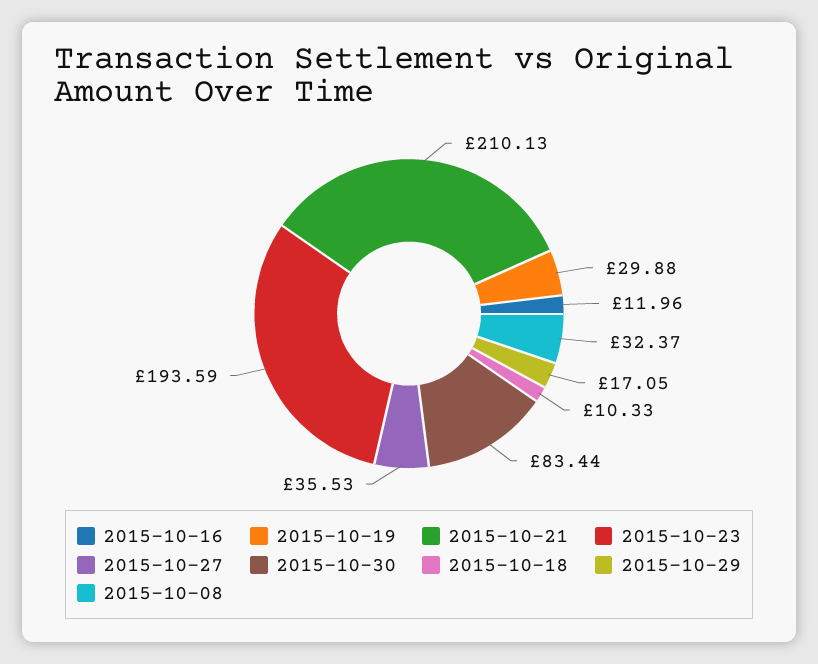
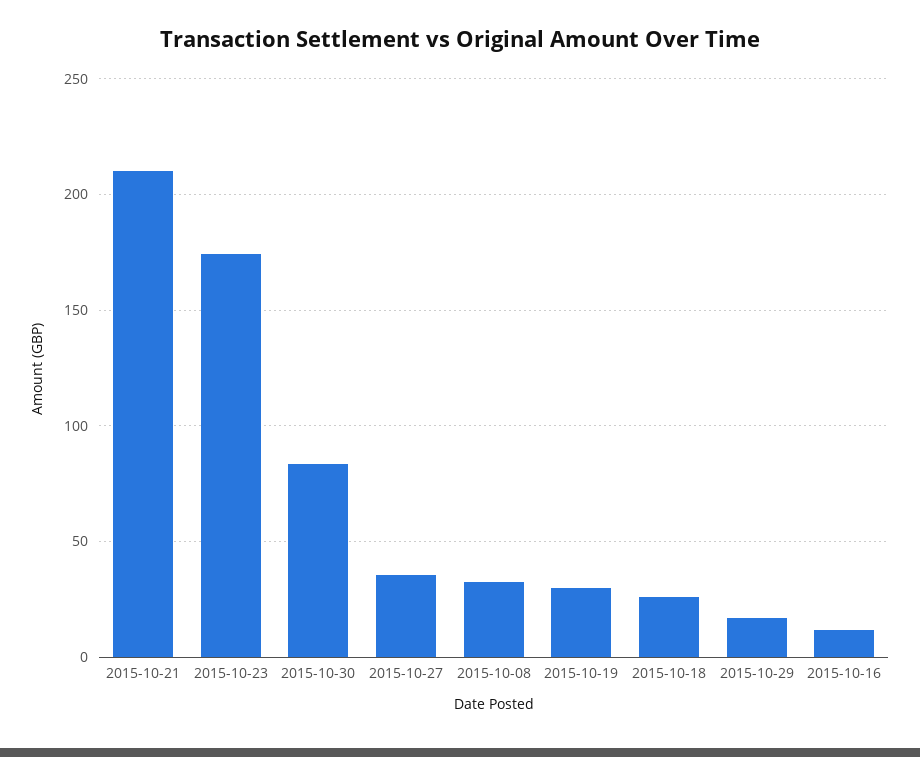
2015-10-23: 193.59 -> 175
2015-10-18: 10.33 -> 25

